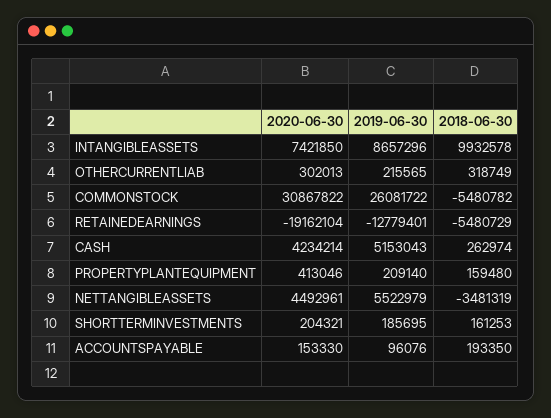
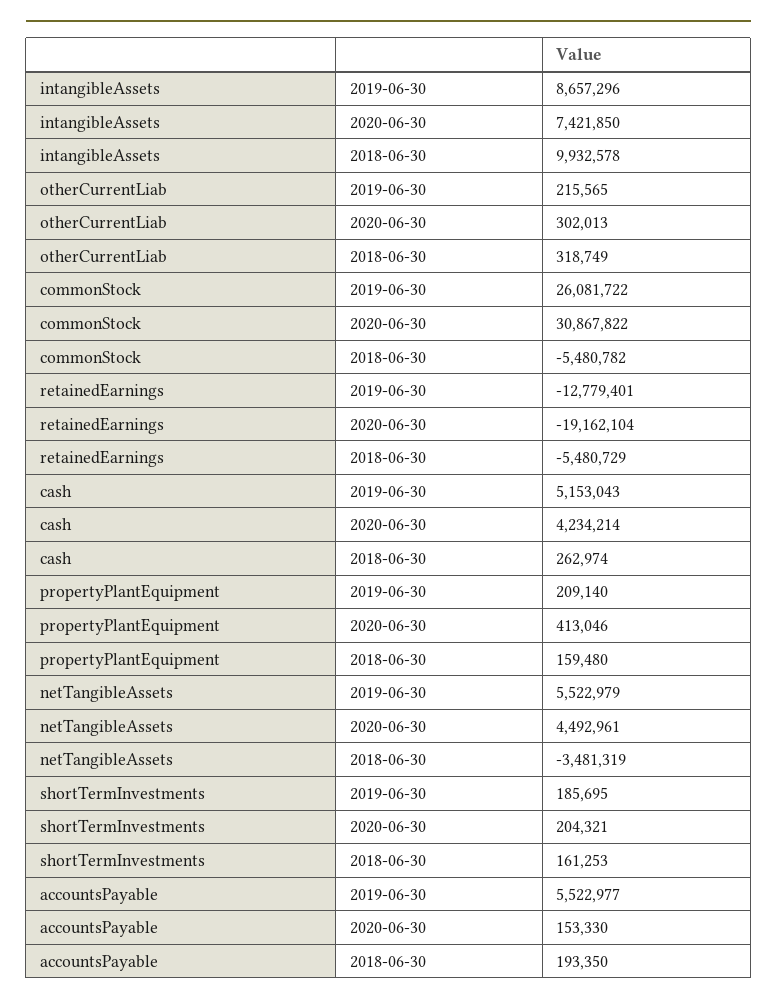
2019-06-30, ACCOUNTSPAYABLE: 96076 -> 5522977

